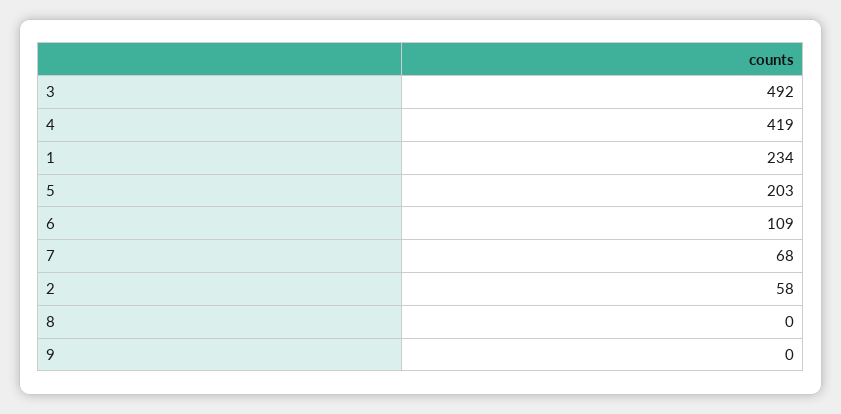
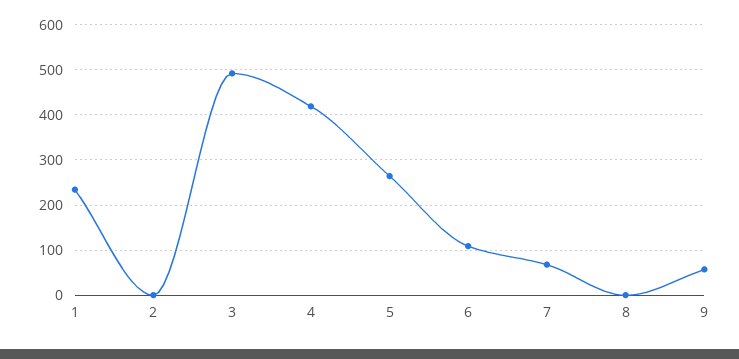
5: 203 -> 260
2: 58 -> 0
9: 0 -> 60

